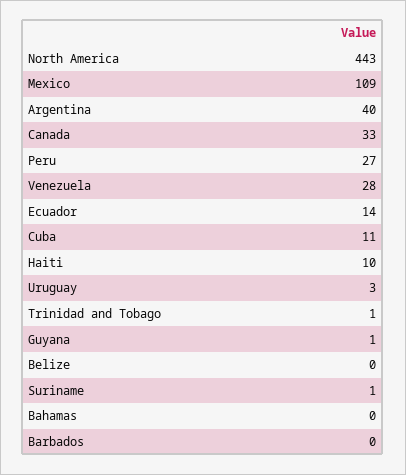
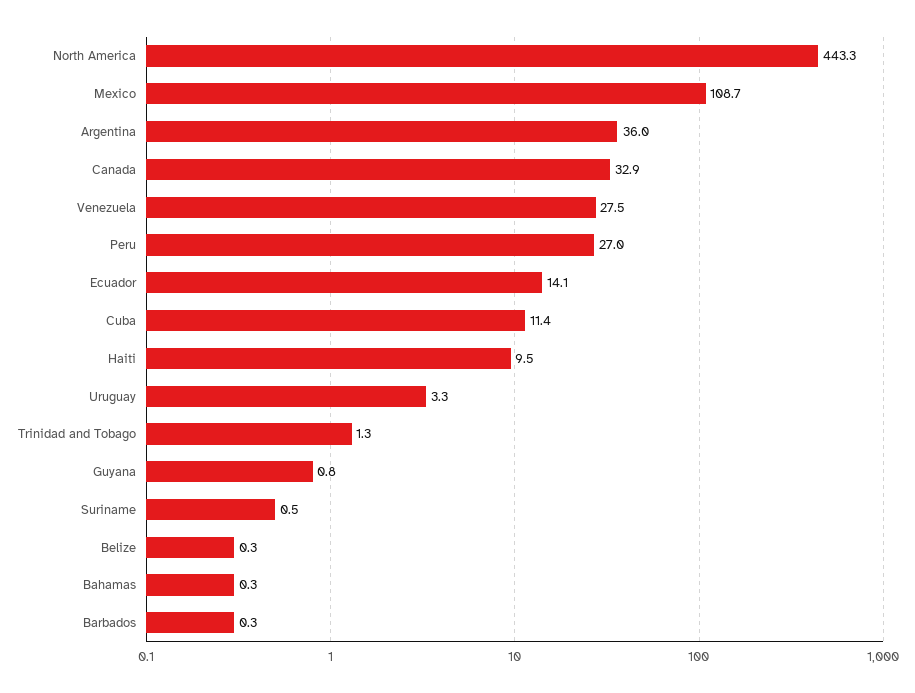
Argentina: 40 -> 36

